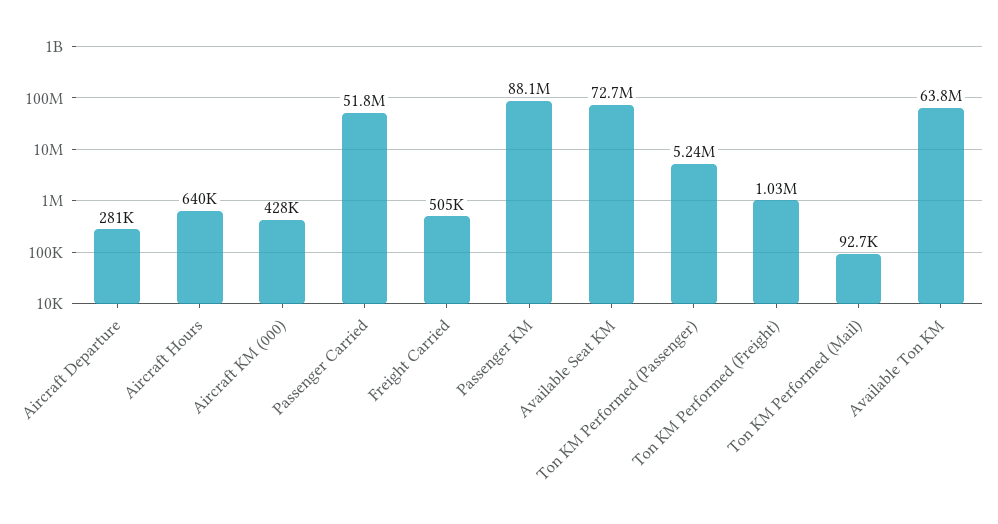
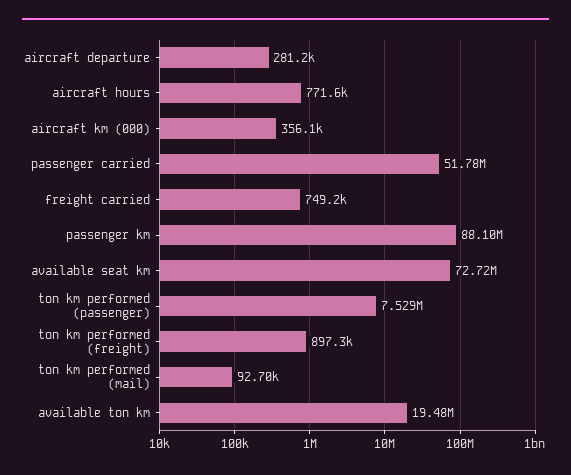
Aircraft Hours: 640000 -> 771600
Aircraft KM (000): 428000 -> 356100
Freight Carried: 505000 -> 749200
Ton KM Performed (Passenger): 5240000 -> 7529000
Ton KM Performed (Freight): 1030000 -> 897300
Available Ton KM: 63800000 -> 19480000

